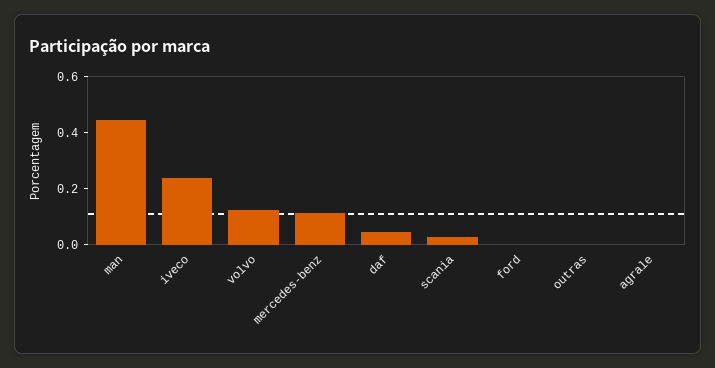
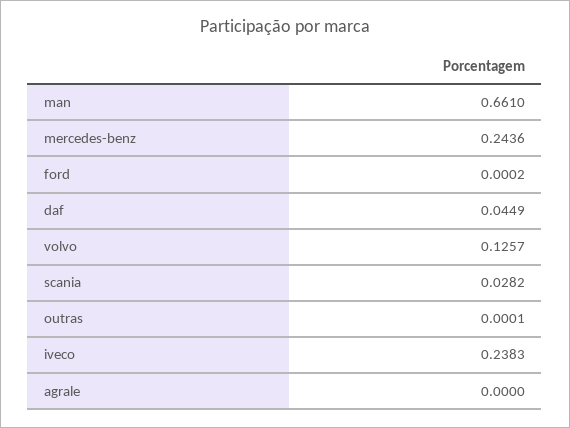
man: 0.45 -> 0.661
mercedes-benz: 0.1 -> 0.2436

